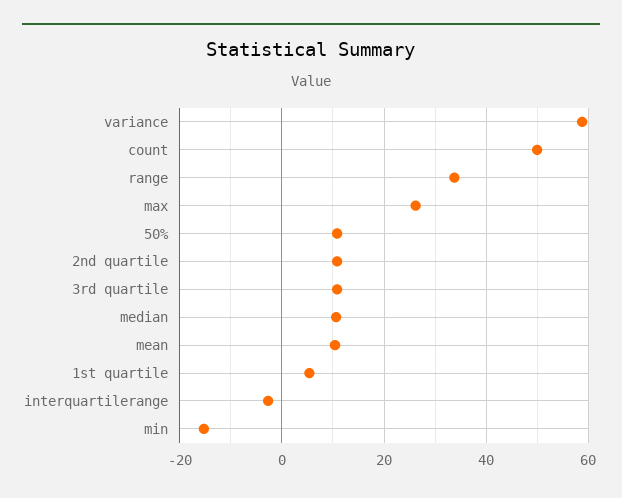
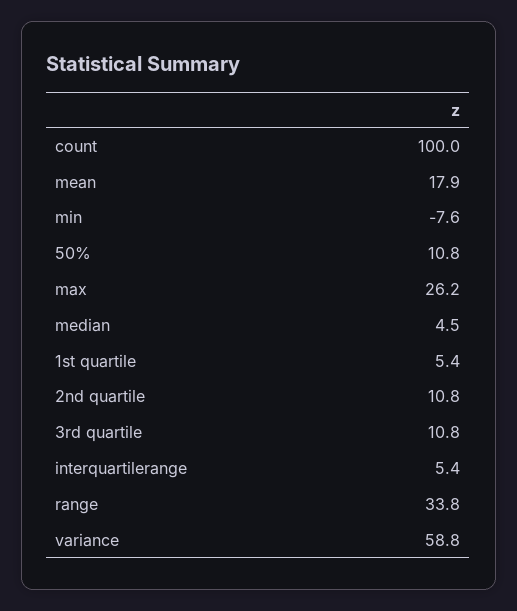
count: 50 -> 100
median: 10 -> 4.5
mean: 10 -> 17.9
interquartilerange: -2 -> 5.4
min: -16 -> -7.6

